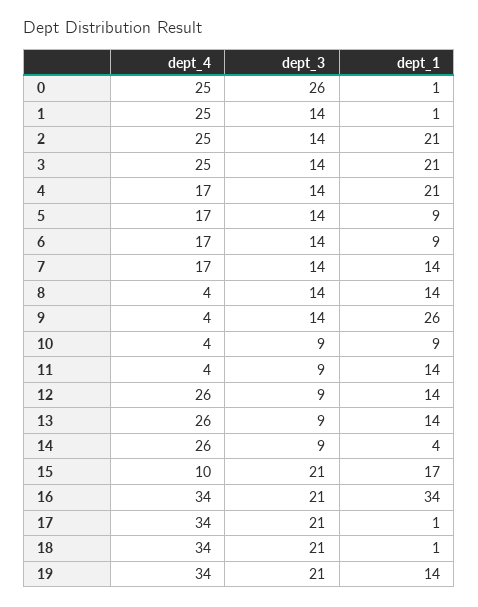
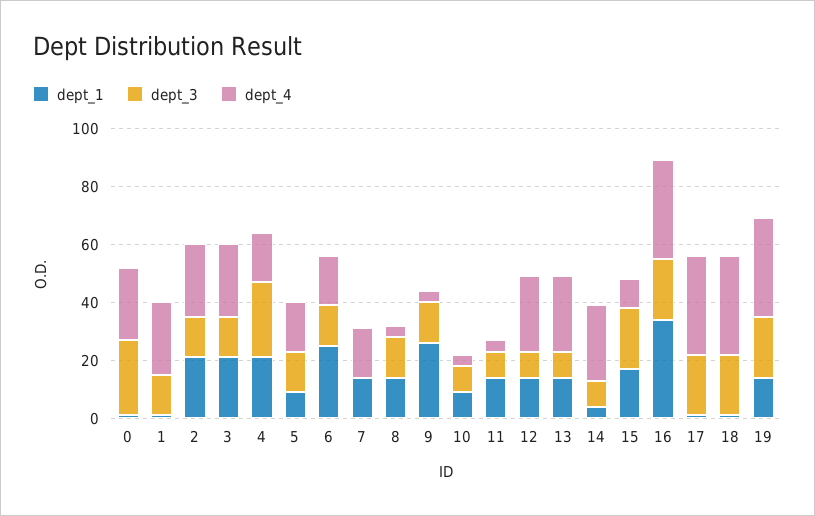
dept_3, 4: 14 -> 25
dept_1, 6: 9 -> 25
dept_3, 7: 14 -> 0

